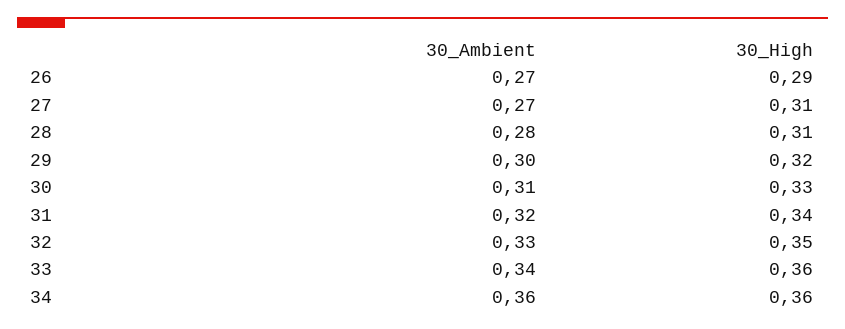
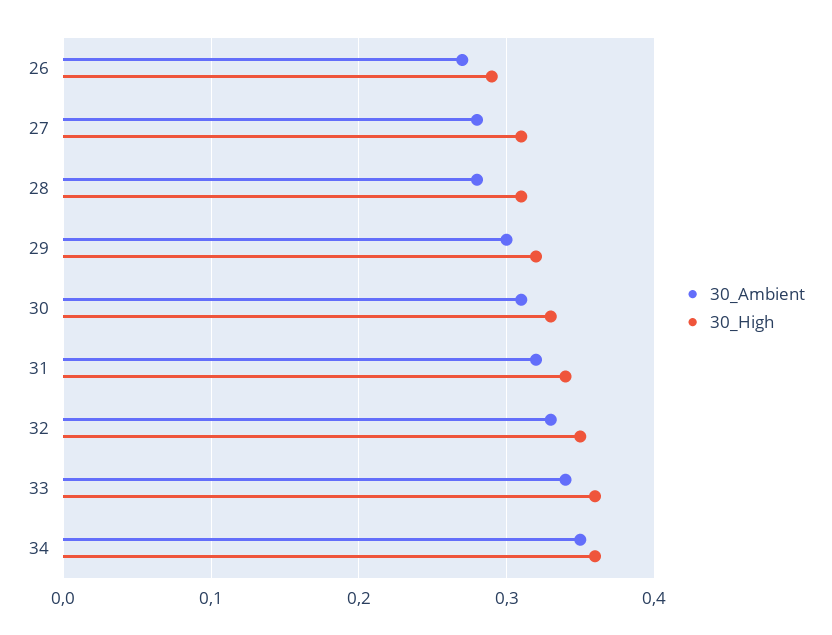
30_Ambient, 27: 0.27 -> 0.28
30_Ambient, 34: 0.36 -> 0.35

